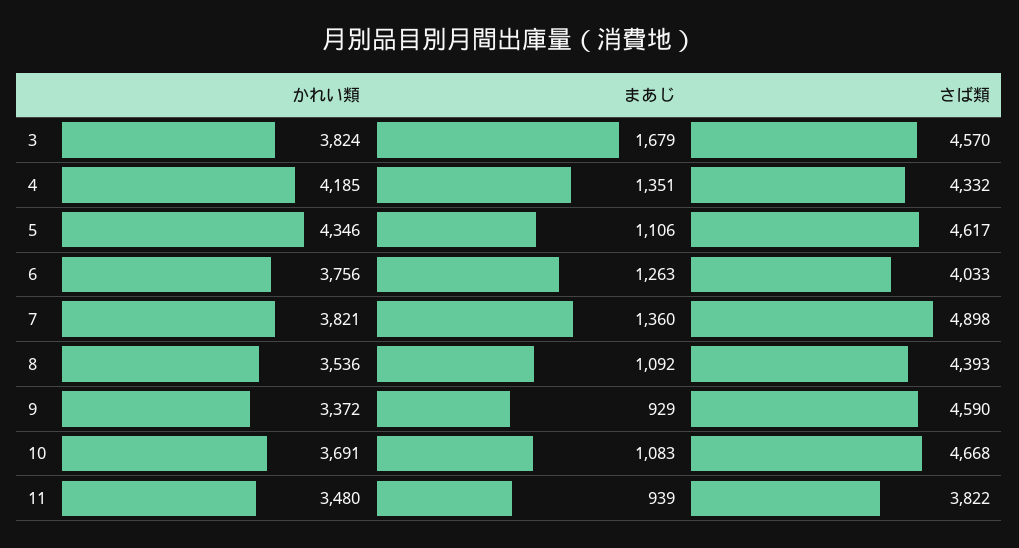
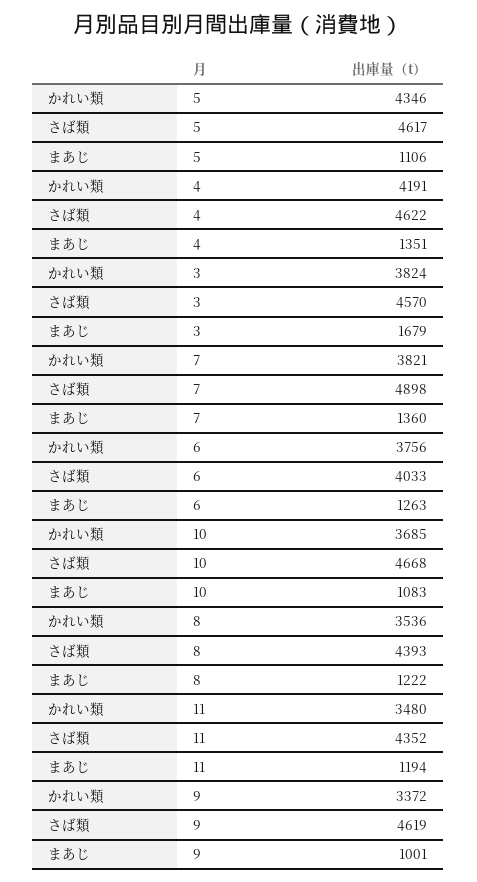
かれい類, 4: 4185 -> 4191
さば類, 4: 4332 -> 4622
まあじ, 8: 1092 -> 1222
まあじ, 9: 929 -> 1001
さば類, 9: 4590 -> 4619
かれい類, 10: 3691 -> 3685
まあじ, 11: 939 -> 1194
さば類, 11: 3822 -> 4352

